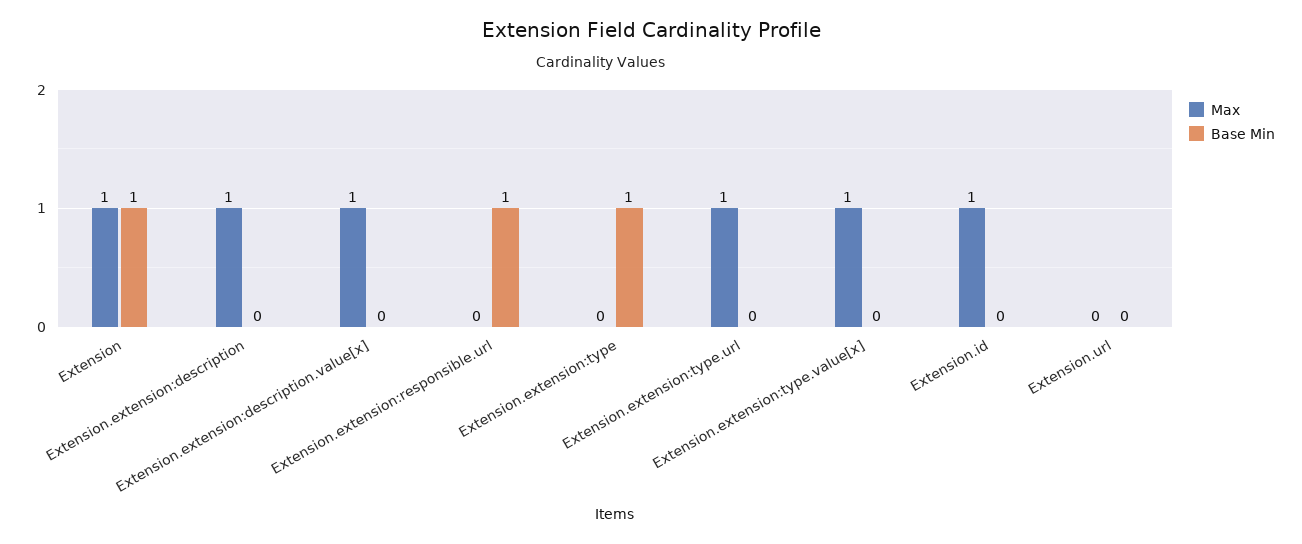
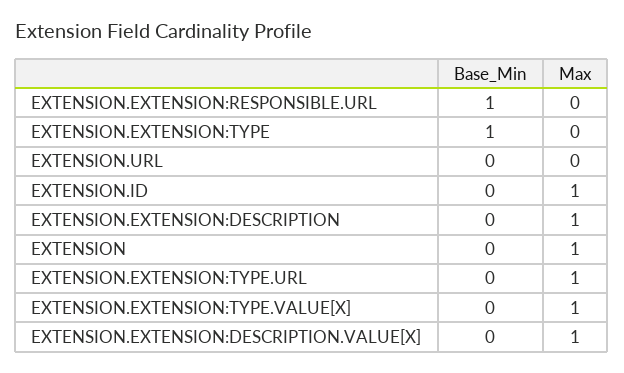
Base Min, Extension: 1 -> 0

